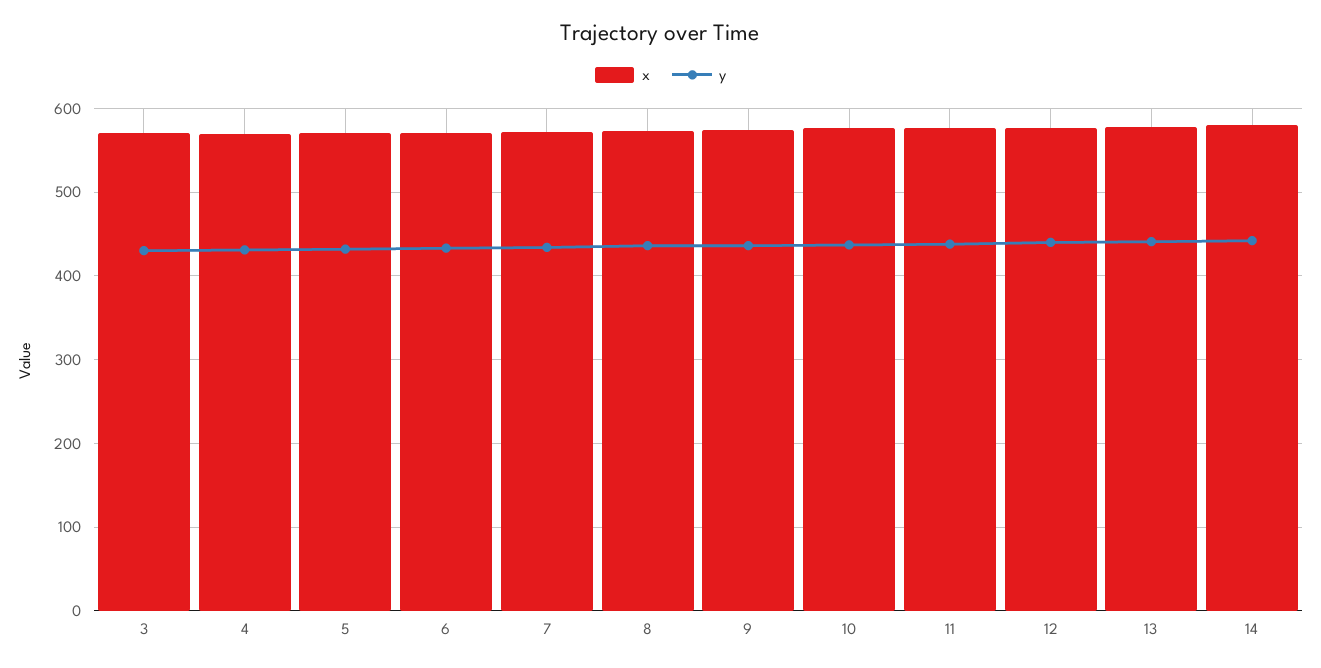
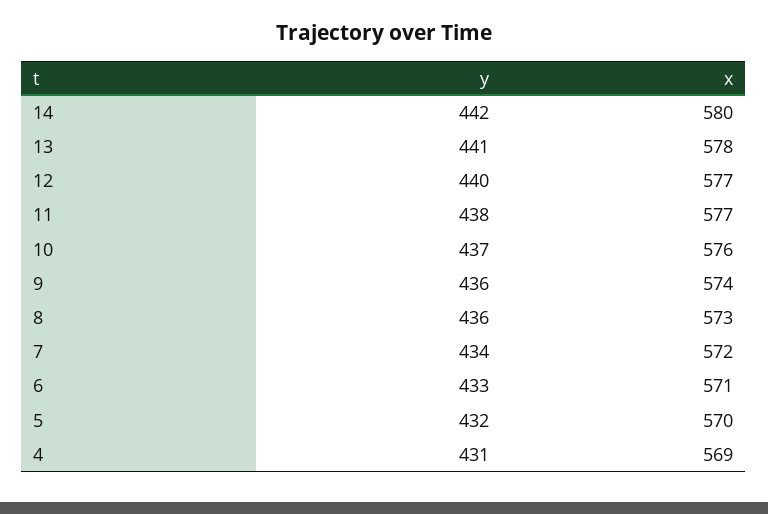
x, 3: 570 -> none
y, 3: 430 -> none

